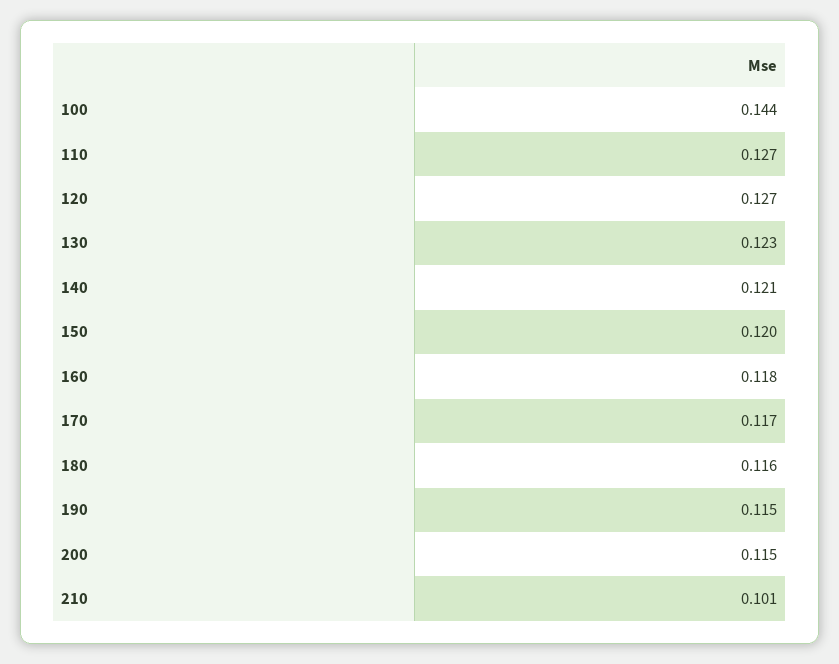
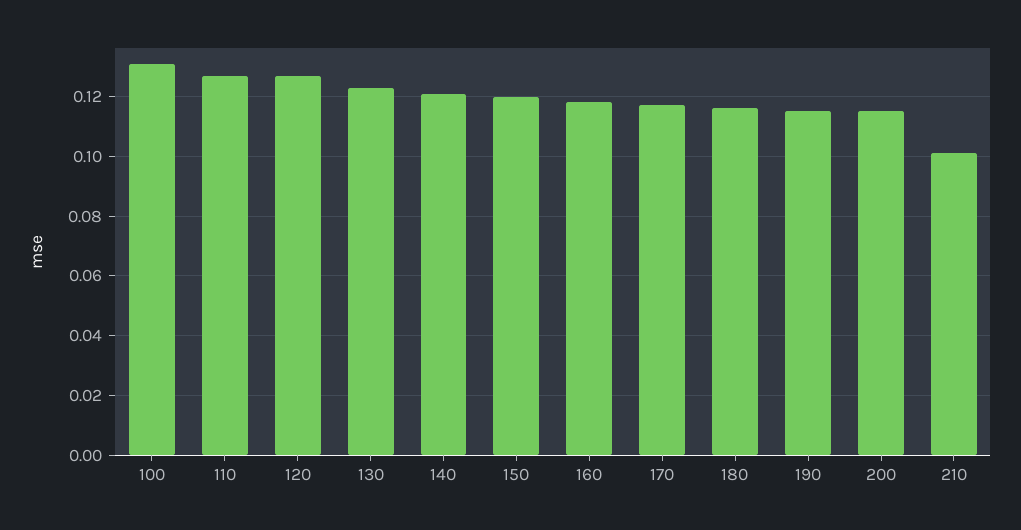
100: 0.144 -> 0.13

